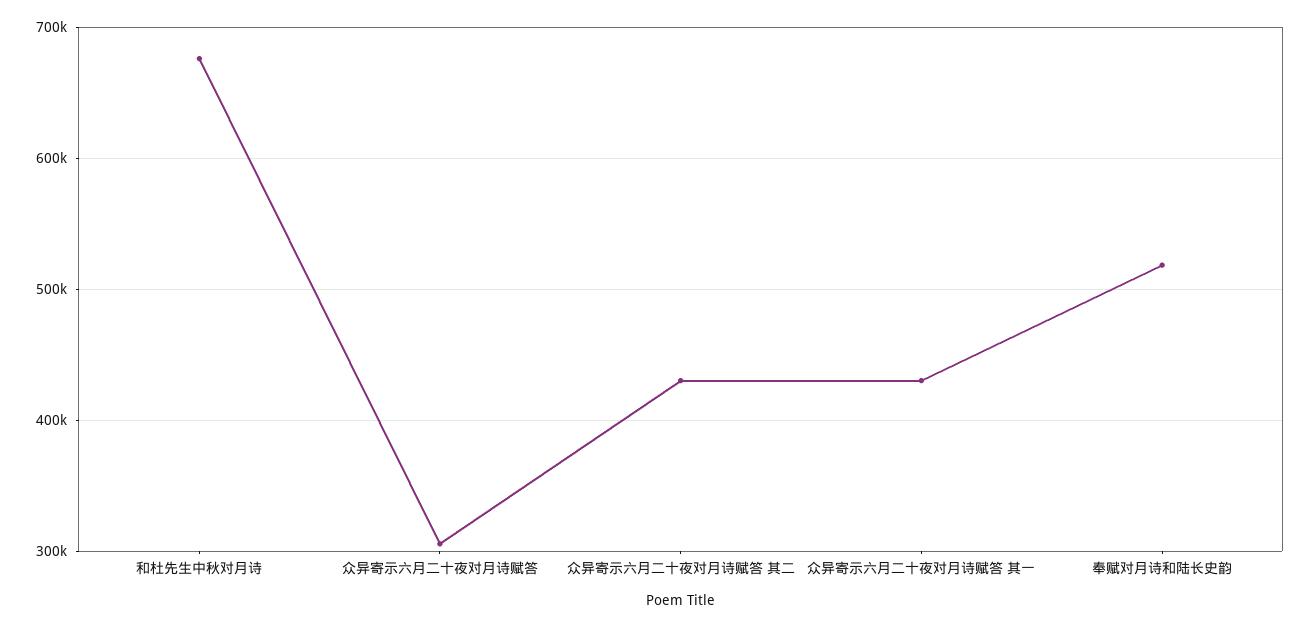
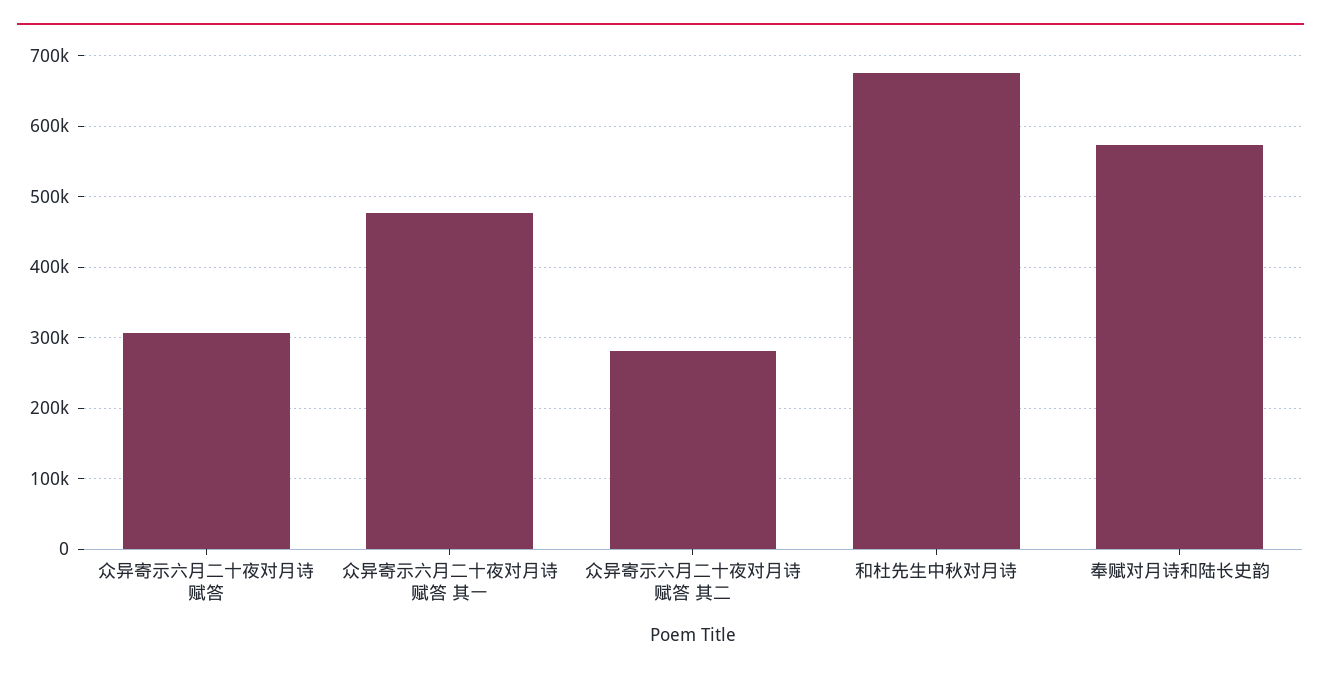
众异寄示六月二十夜对月诗赋答 其二: 430000 -> 280000
众异寄示六月二十夜对月诗赋答 其一: 430000 -> 480000
奉赋对月诗和陆长史韵: 520000 -> 570000

